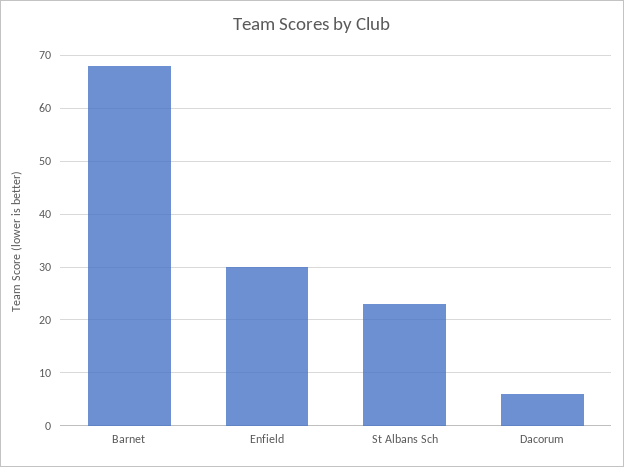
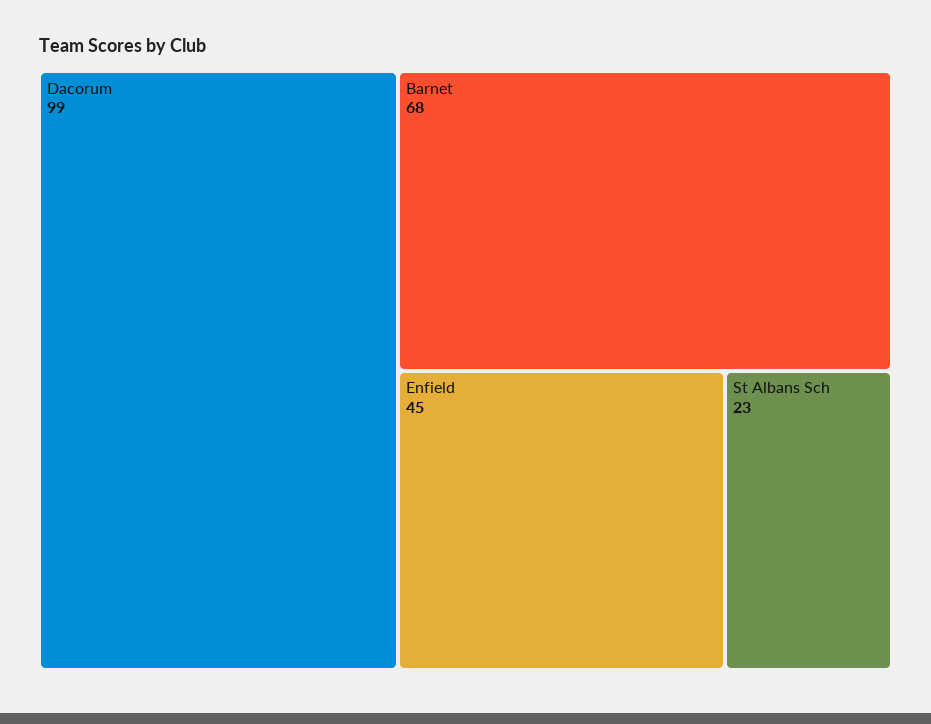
Enfield: 30 -> 45
Dacorum: 5 -> 99

